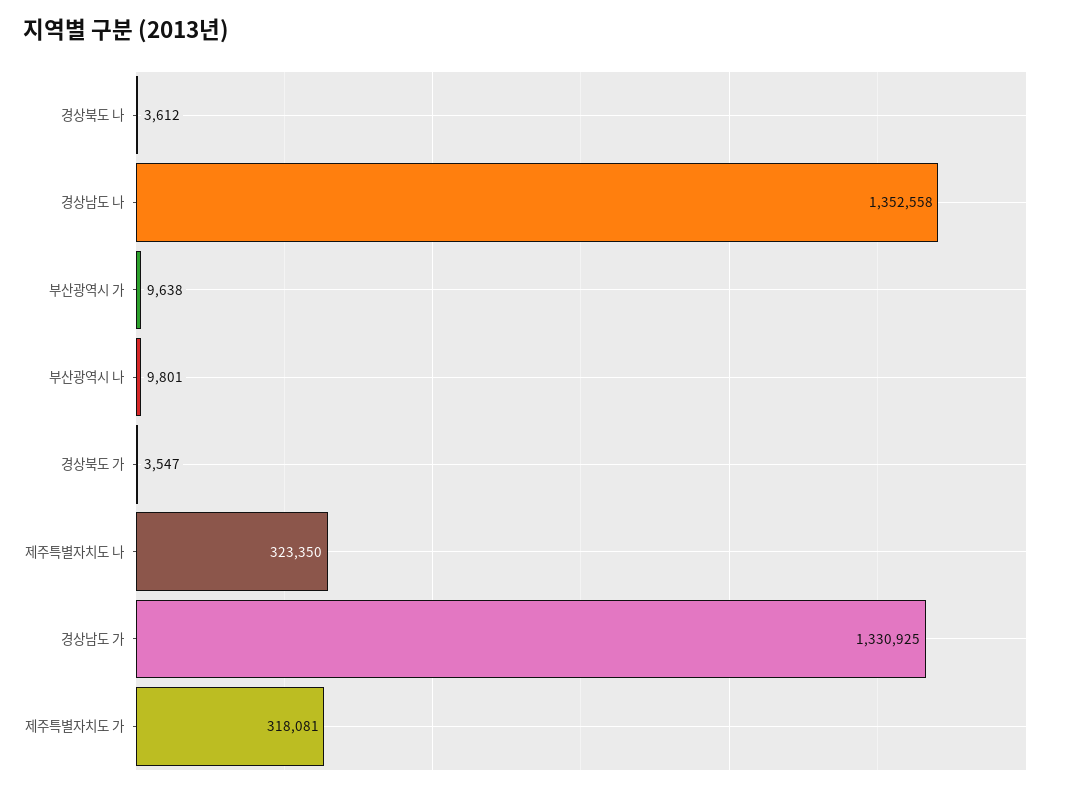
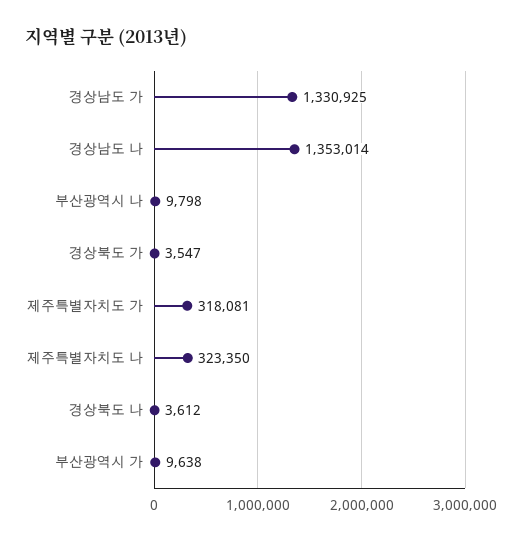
경상남도 나: 1352558 -> 1353014
부산광역시 나: 9801 -> 9798

